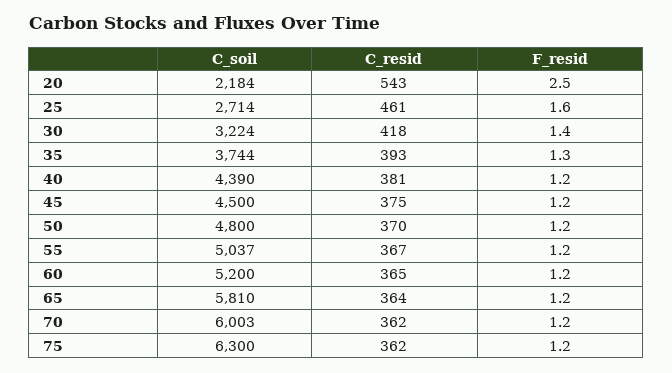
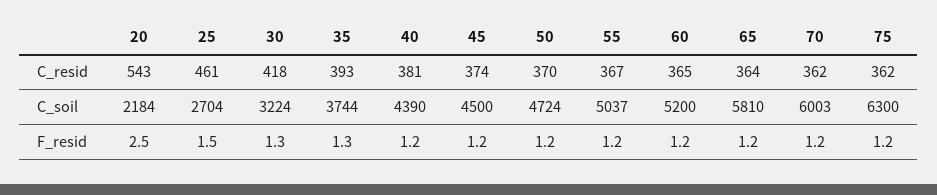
C_soil, 25: 2714 -> 2704
F_resid, 25: 1.6 -> 1.5
F_resid, 30: 1.4 -> 1.3
C_resid, 45: 375 -> 374
C_soil, 50: 4800 -> 4724

